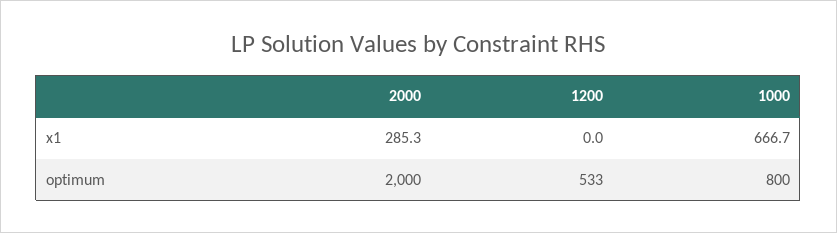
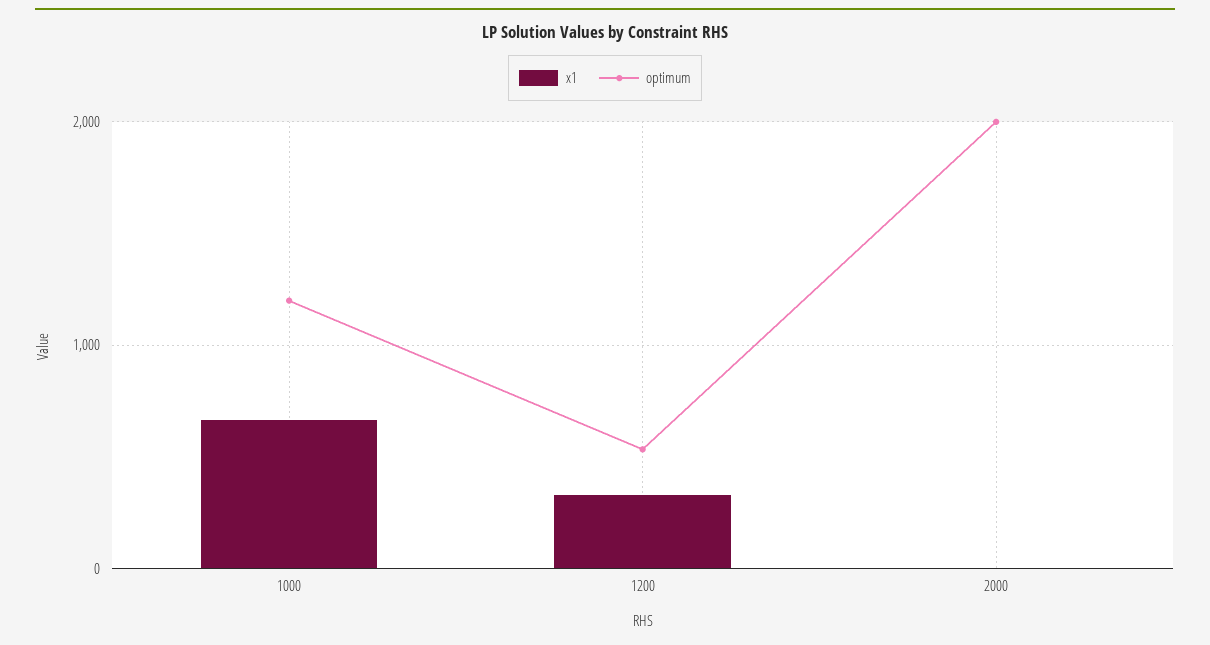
x1, 2000: 285.3 -> 0
x1, 1200: 0 -> 300
optimum, 1000: 800 -> 1200

